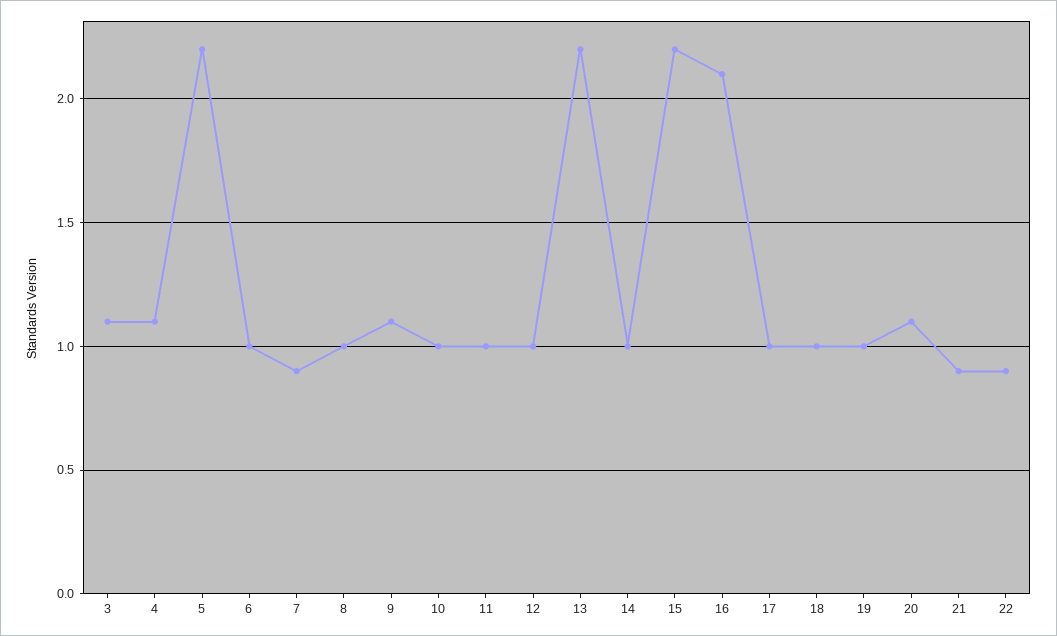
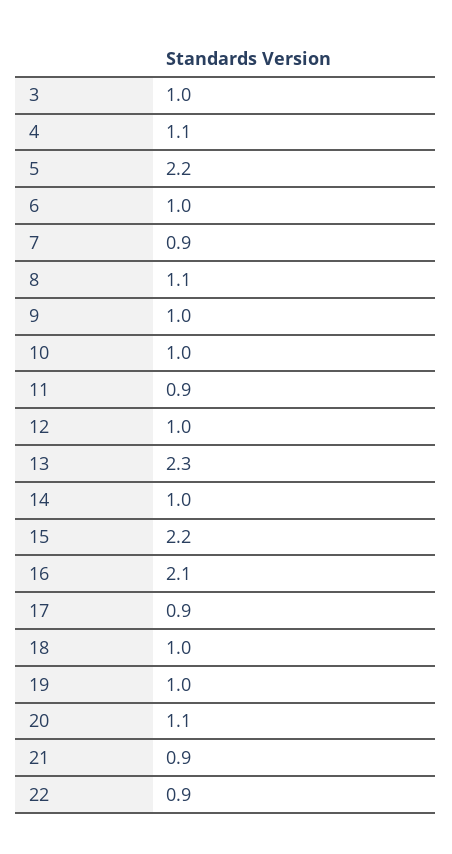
3: 1.1 -> 1
8: 1 -> 1.1
9: 1.1 -> 1
11: 1 -> 0.9
13: 2.2 -> 2.3
17: 1 -> 0.9

